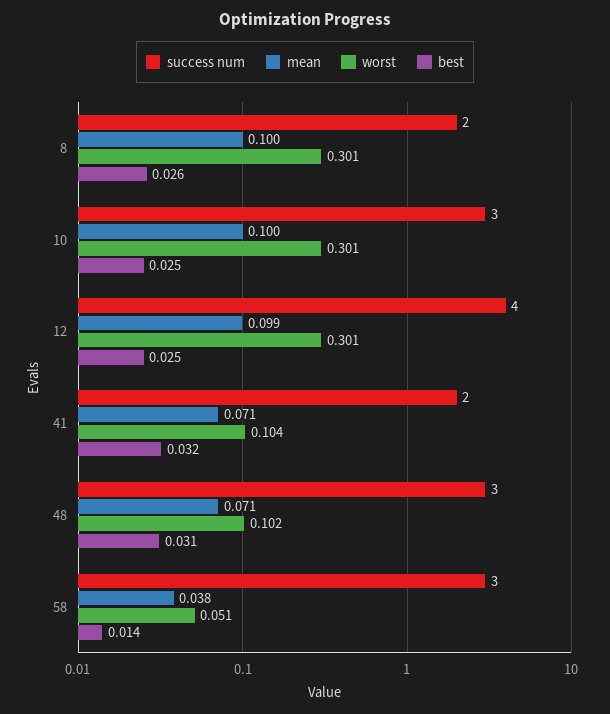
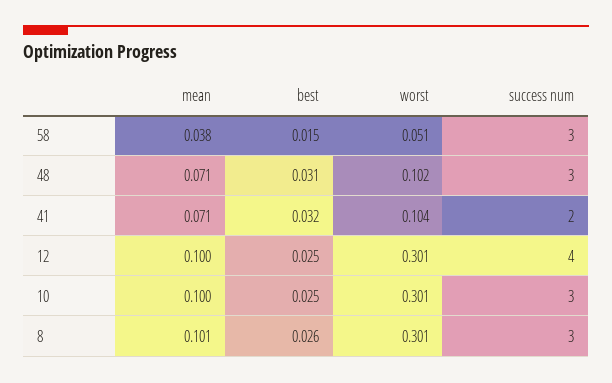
success num, 8: 2 -> 3
mean, 8: 0.1 -> 0.101
mean, 12: 0.099 -> 0.1
best, 58: 0.014 -> 0.015

